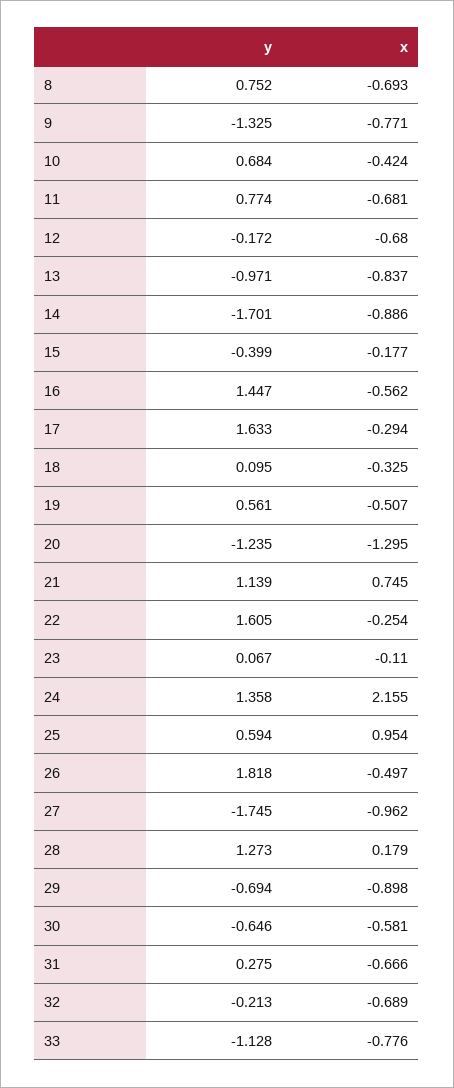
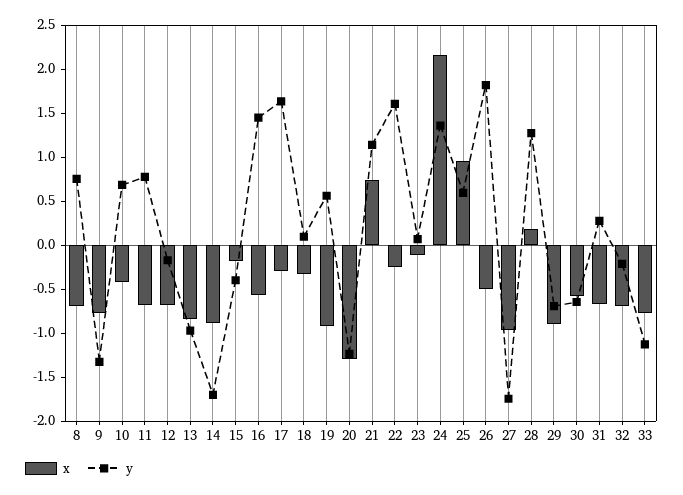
x, 19: -0.507 -> -0.9

